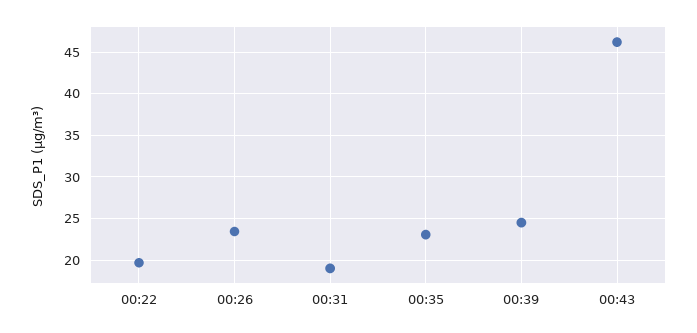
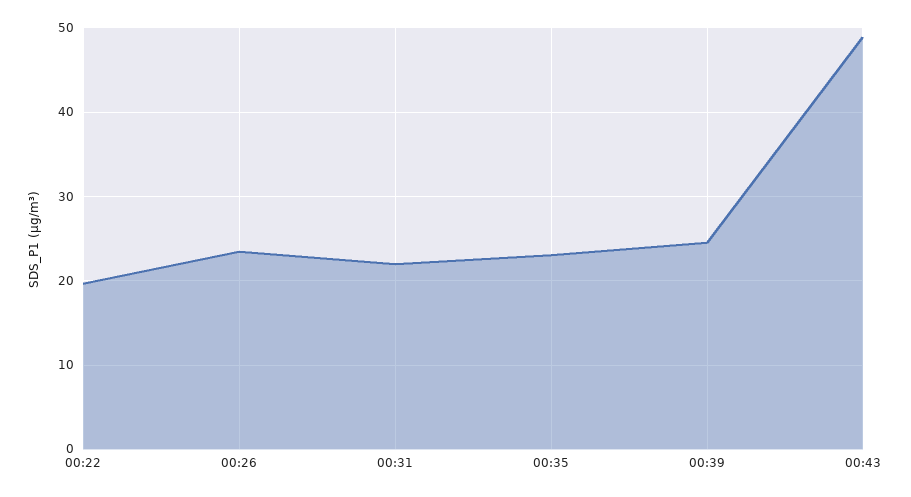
00:31: 19 -> 22
00:43: 46 -> 49

